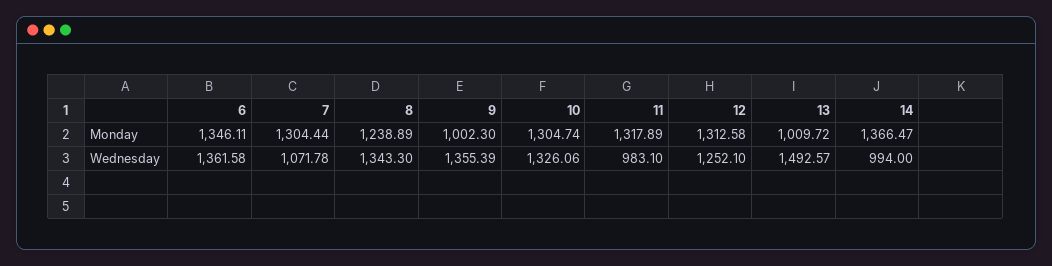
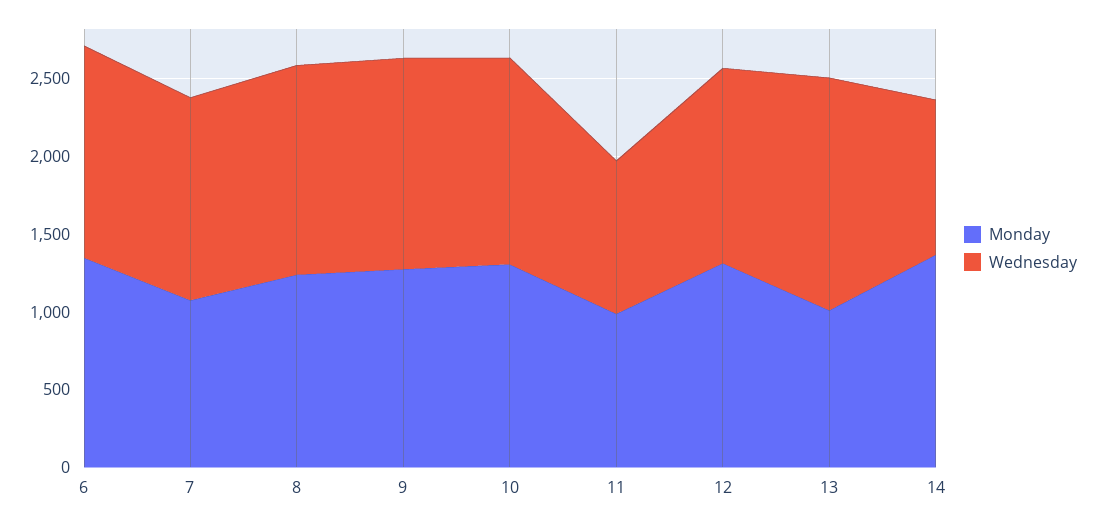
Monday, 7: 1304.44 -> 1100
Monday, 9: 1002.3 -> 1300
Monday, 11: 1317.89 -> 1000
Wednesday, 7: 1071.78 -> 1300

